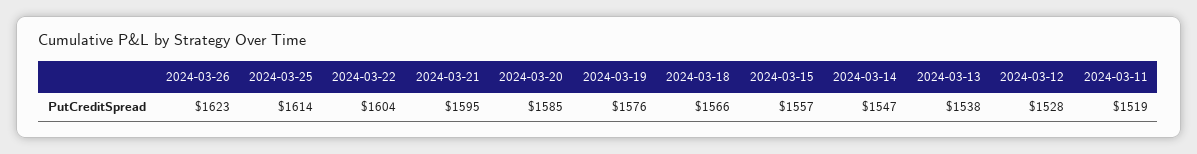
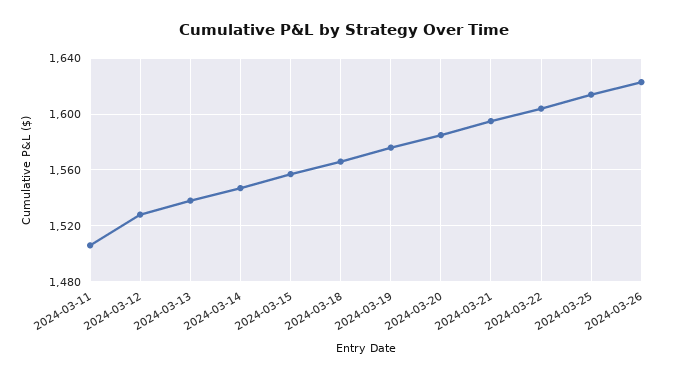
2024-03-11: 1519 -> 1505

